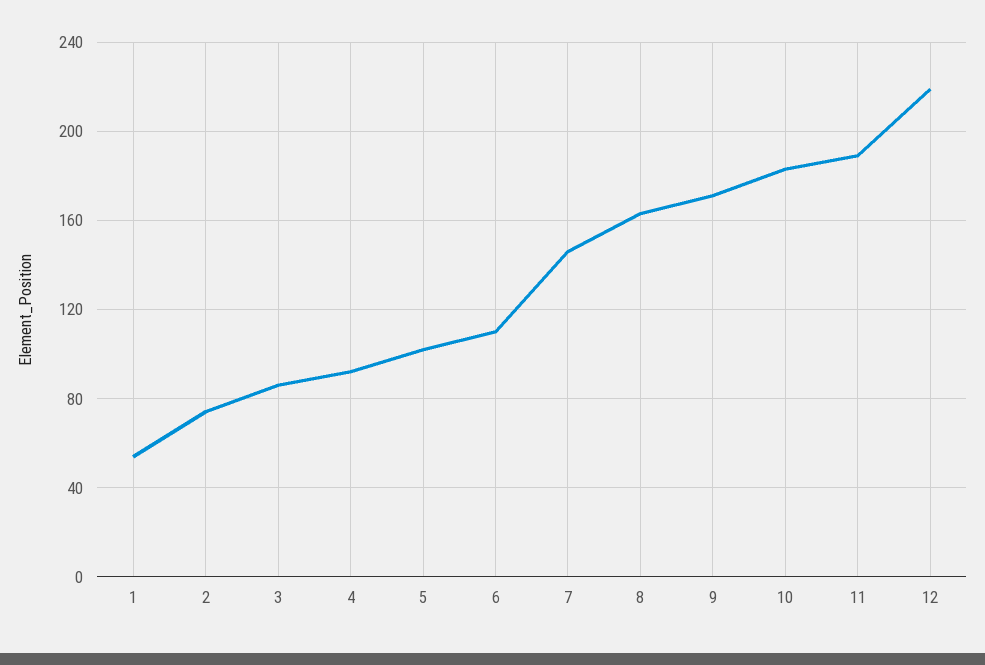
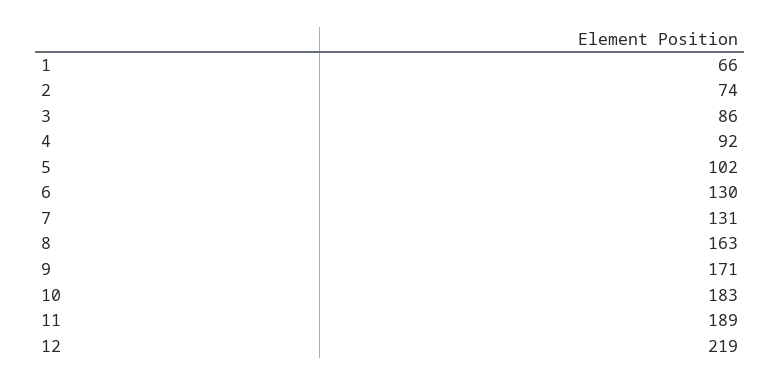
1: 55 -> 66
6: 110 -> 130
7: 145 -> 131

